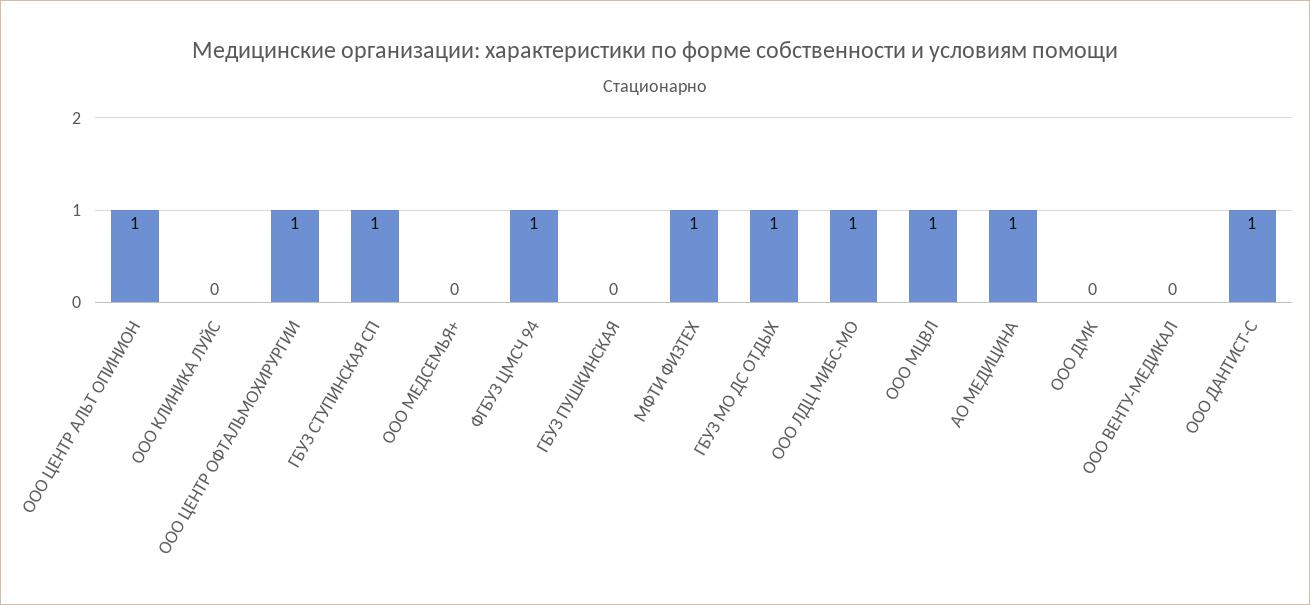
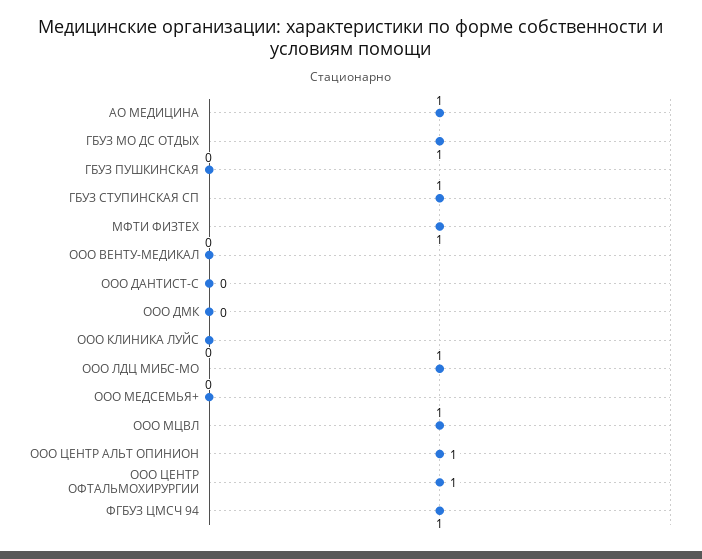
ООО ДАНТИСТ-С: 1 -> 0

